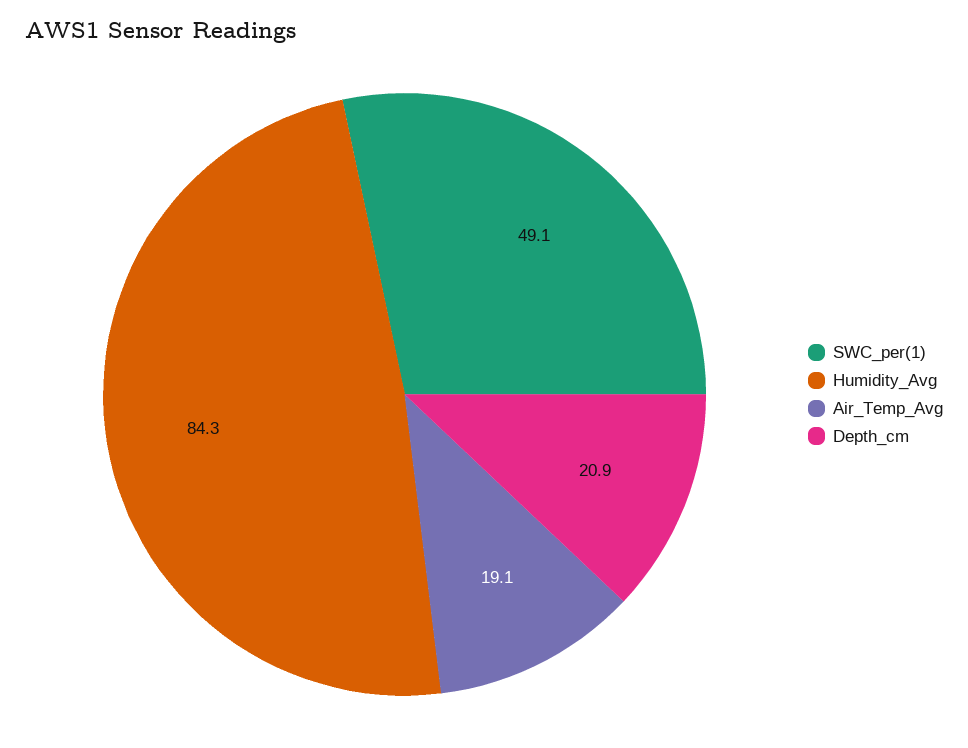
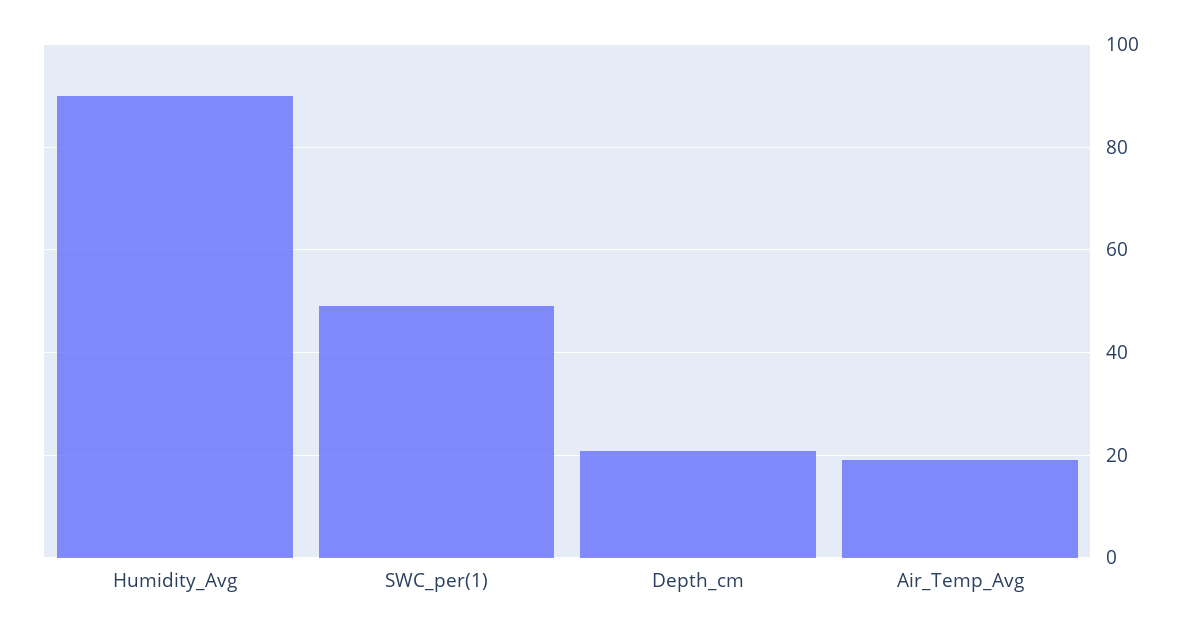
Humidity_Avg: 84.3 -> 90

